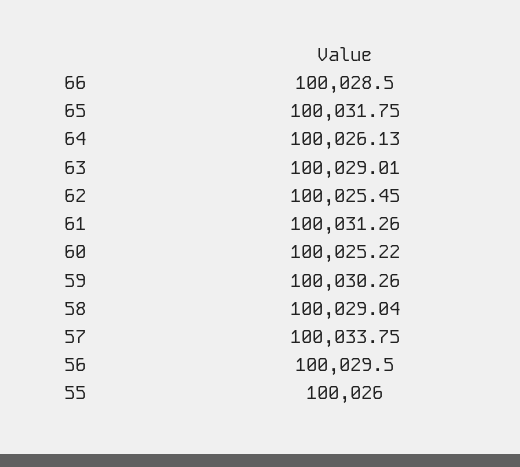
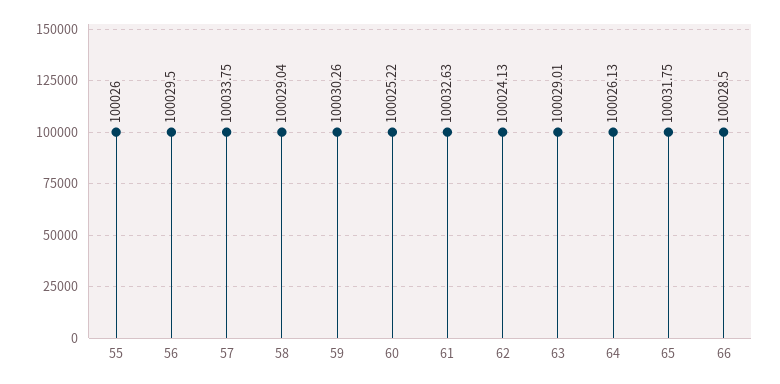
62: 100025.45 -> 100024.13
61: 100031.26 -> 100032.63

